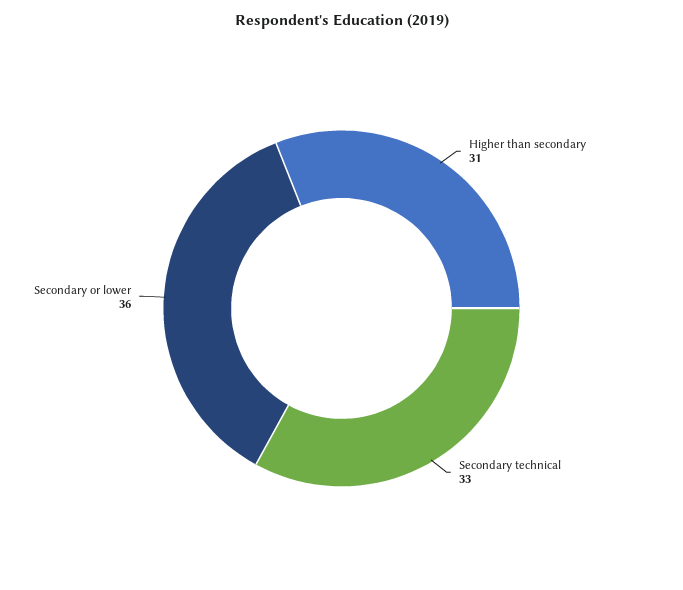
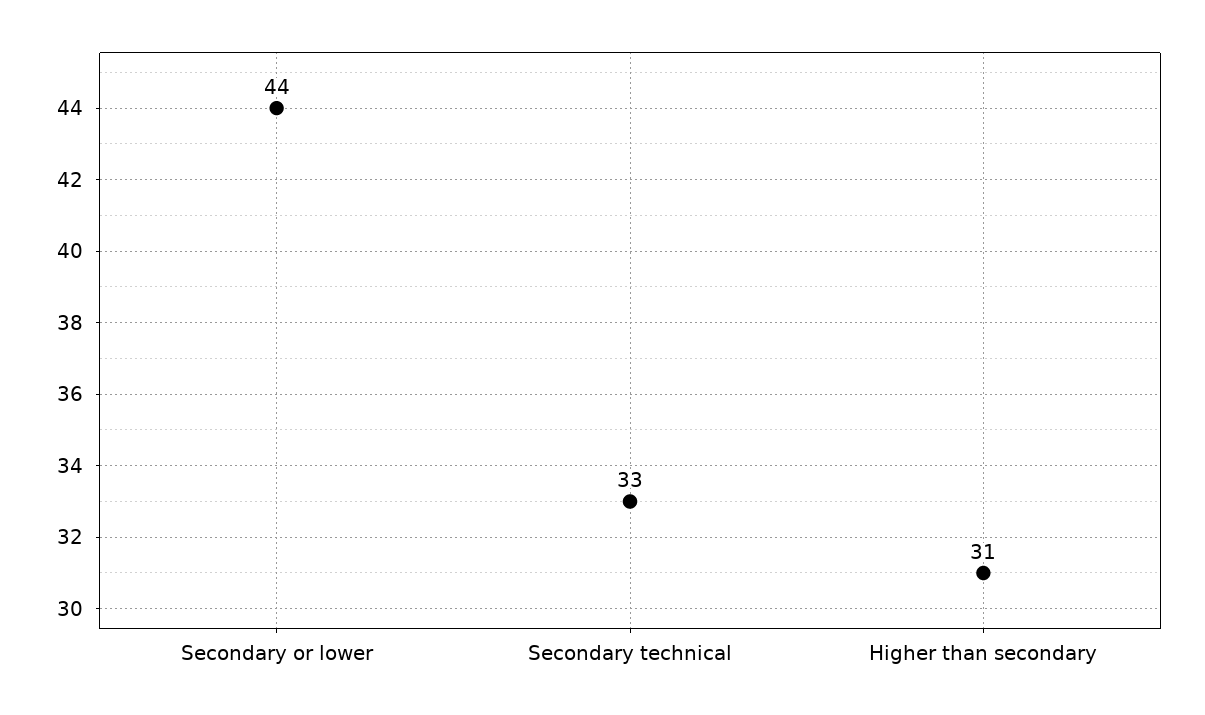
Secondary or lower: 36 -> 44

